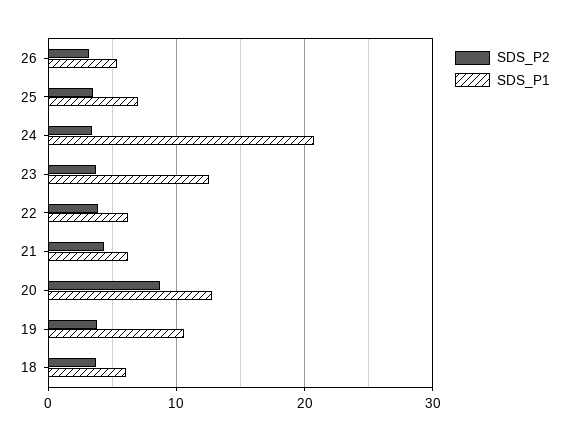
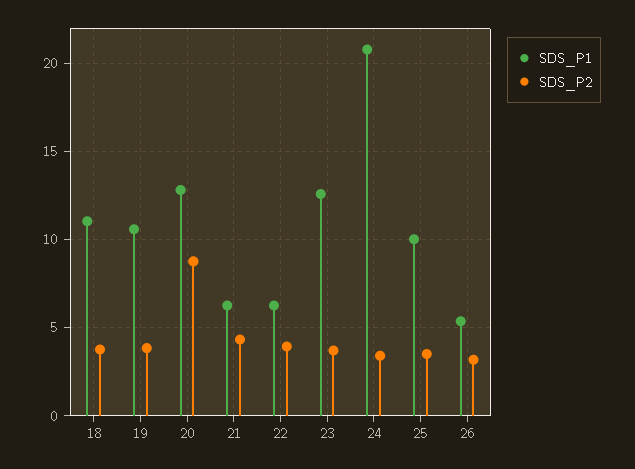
SDS_P1, 25: 7 -> 10
SDS_P1, 18: 6 -> 11

